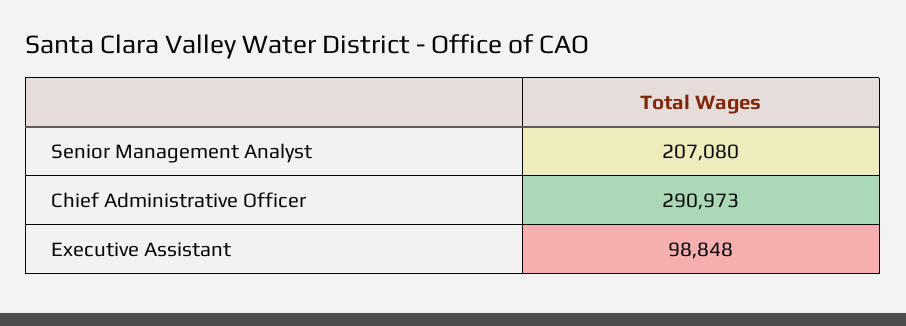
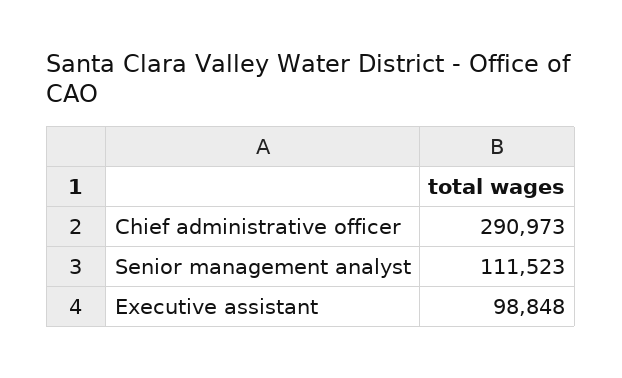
Senior Management Analyst: 207080 -> 111523

